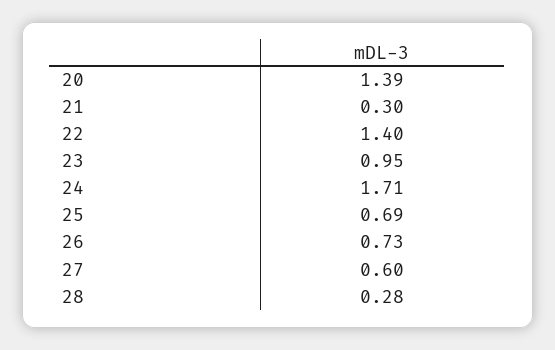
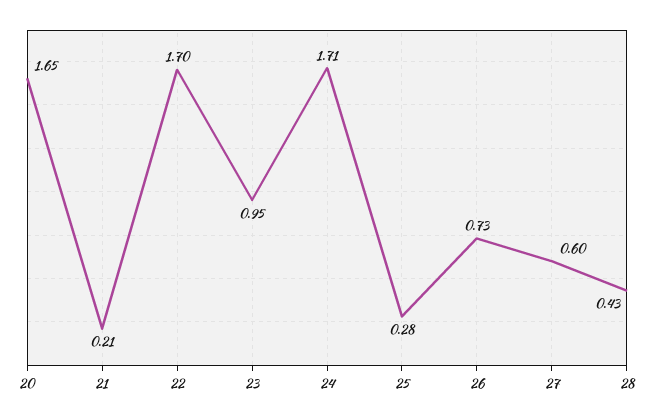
20: 1.39 -> 1.65
21: 0.3 -> 0.21
22: 1.4 -> 1.7
25: 0.69 -> 0.28
28: 0.28 -> 0.43

